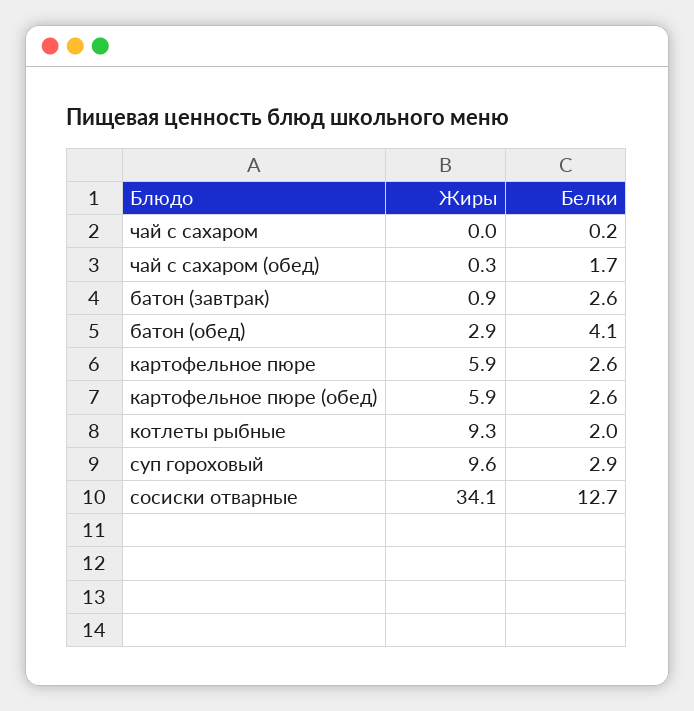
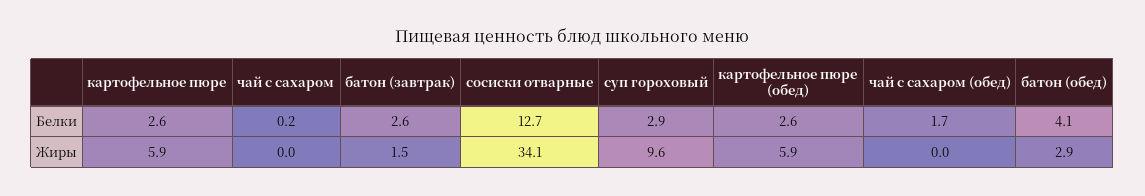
Жиры, чай с сахаром (обед): 0.3 -> 0
Жиры, батон (завтрак): 0.9 -> 1.5
Жиры, котлеты рыбные: 9.3 -> none
Белки, котлеты рыбные: 2 -> none

